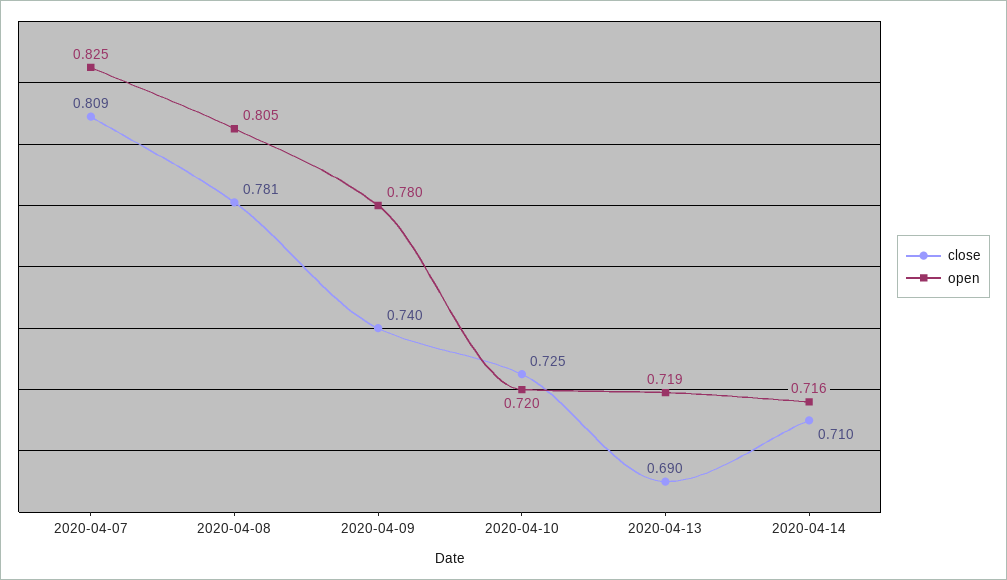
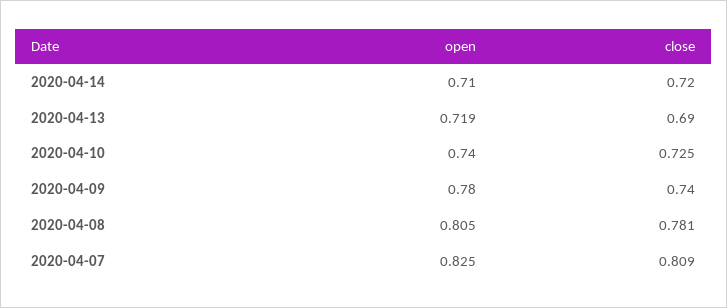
open, 2020-04-10: 0.72 -> 0.74
close, 2020-04-14: 0.71 -> 0.72
open, 2020-04-14: 0.716 -> 0.71

